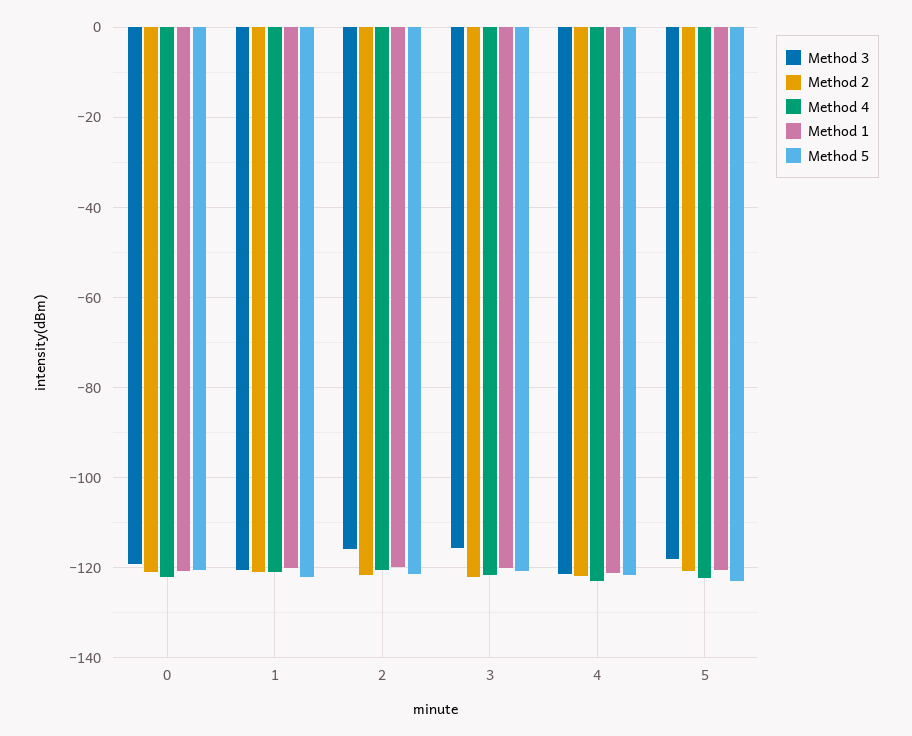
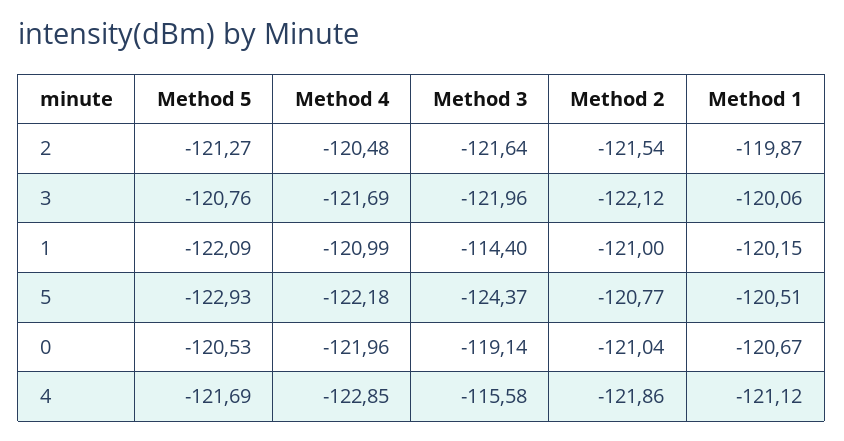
Method 3, 1: -120 -> -114.4
Method 3, 2: -116 -> -121.64
Method 3, 3: -116 -> -121.96
Method 3, 4: -122 -> -115.58
Method 3, 5: -118 -> -124.37

